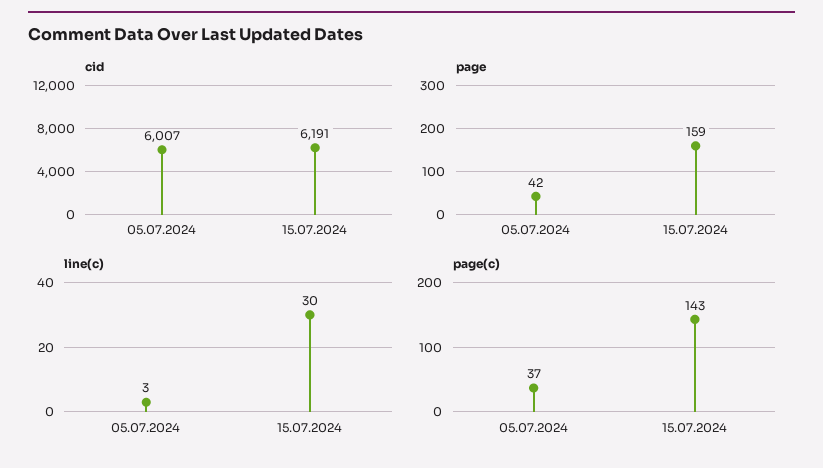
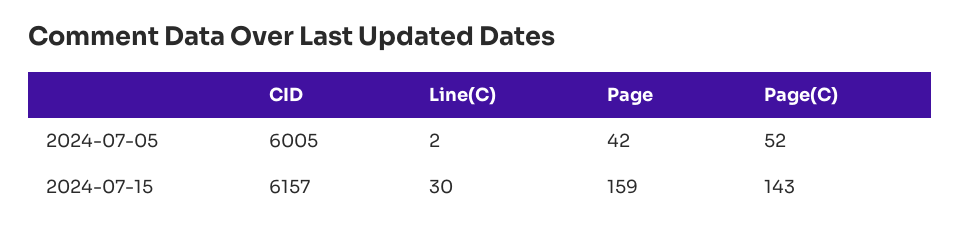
cid, 05.07.2024: 6007 -> 6005
cid, 15.07.2024: 6191 -> 6157
line(c), 05.07.2024: 3 -> 2
page(c), 05.07.2024: 37 -> 52

